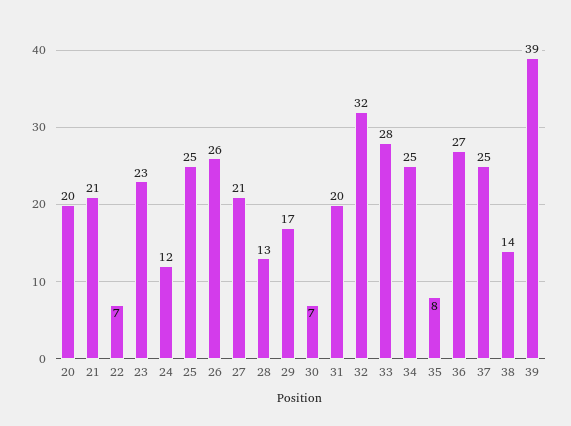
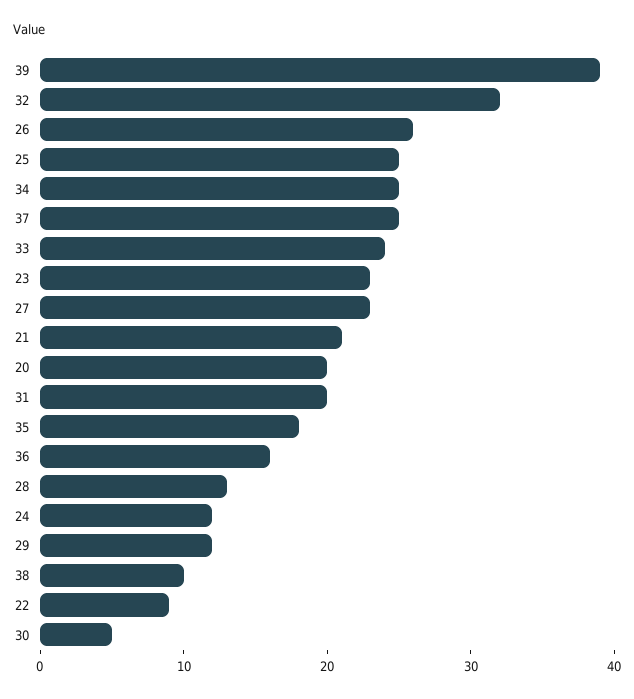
22: 7 -> 9
27: 21 -> 23
29: 17 -> 12
30: 7 -> 5
33: 28 -> 24
35: 8 -> 18
36: 27 -> 16
38: 14 -> 10

